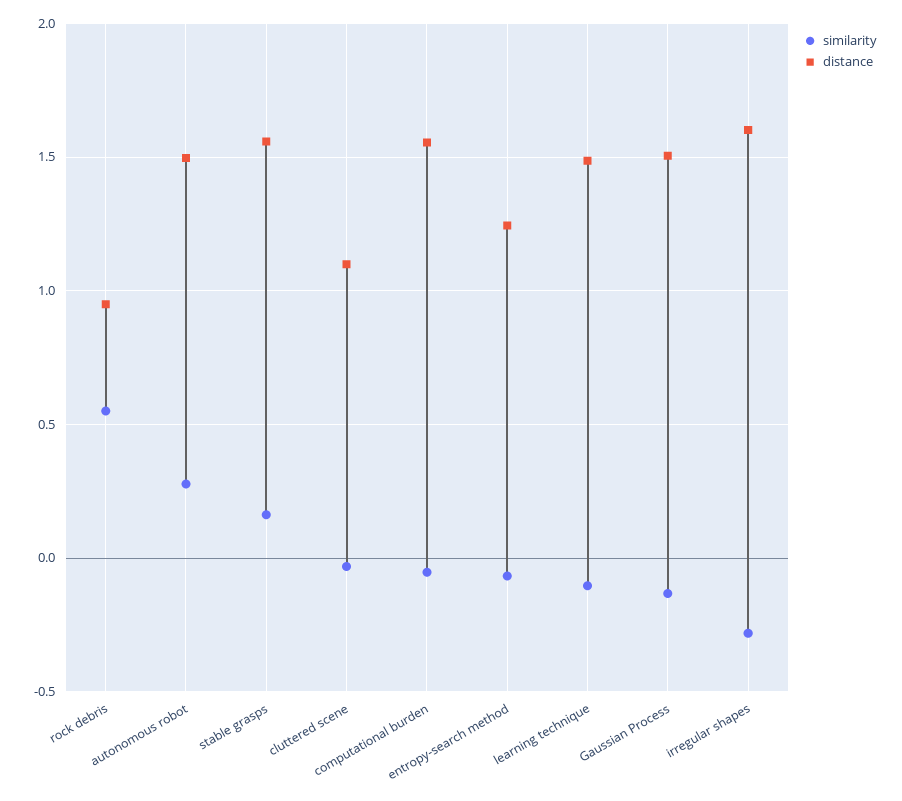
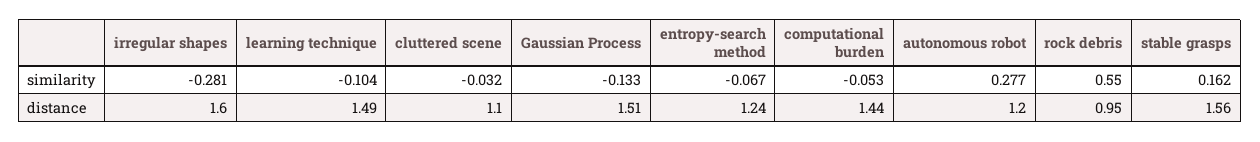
distance, autonomous robot: 1.5 -> 1.2
distance, computational burden: 1.55 -> 1.44

